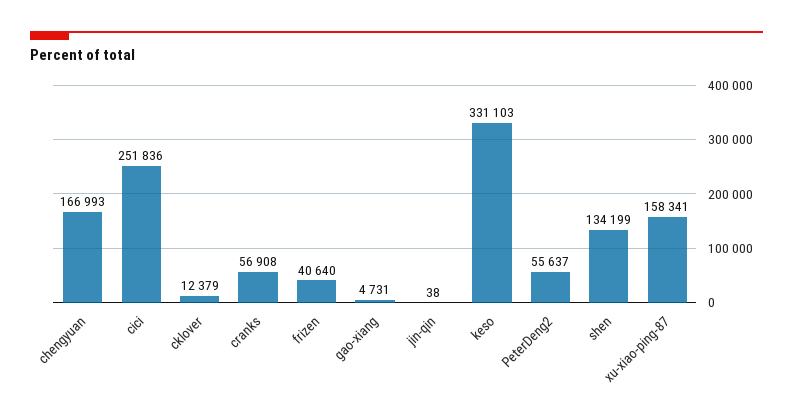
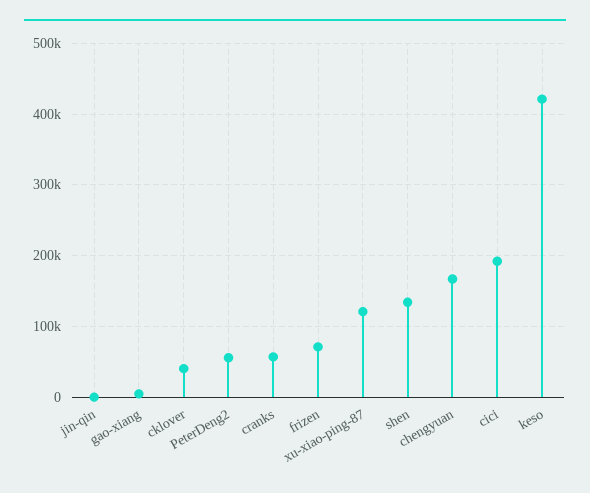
cici: 251836 -> 190000
cklover: 12379 -> 40000
frizen: 40640 -> 70000
keso: 331103 -> 420000
xu-xiao-ping-87: 158341 -> 120000

